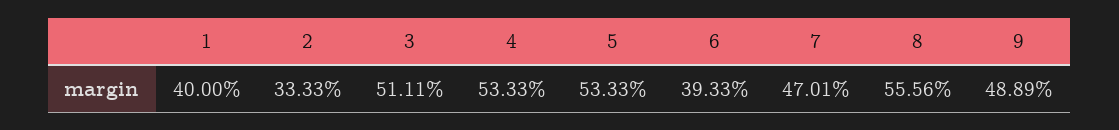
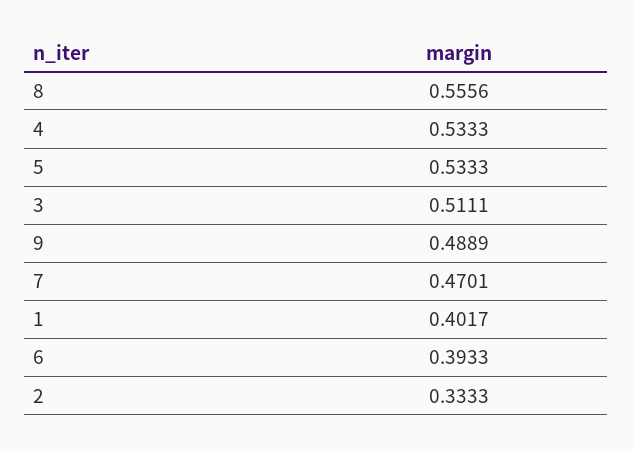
1: 0.4 -> 0.4017

